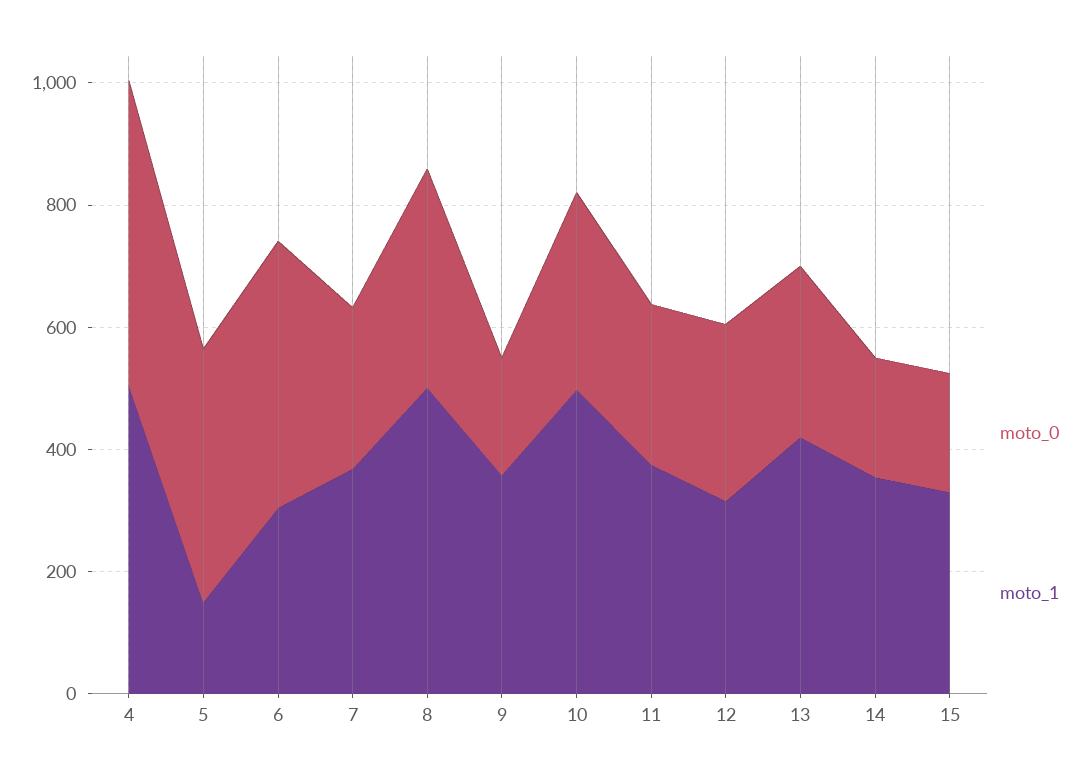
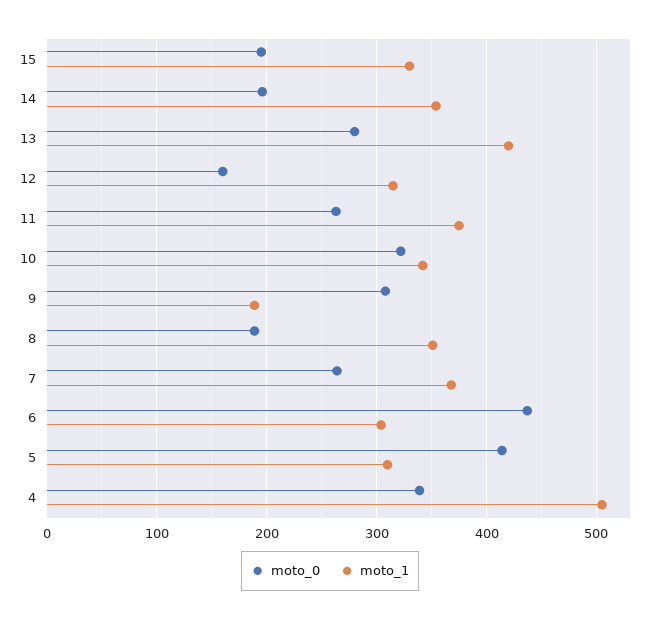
moto_0, 4: 500 -> 340
moto_1, 5: 150 -> 310
moto_0, 8: 350 -> 190
moto_1, 8: 500 -> 350
moto_0, 9: 200 -> 310
moto_1, 9: 350 -> 190
moto_1, 10: 500 -> 340
moto_0, 12: 300 -> 160

